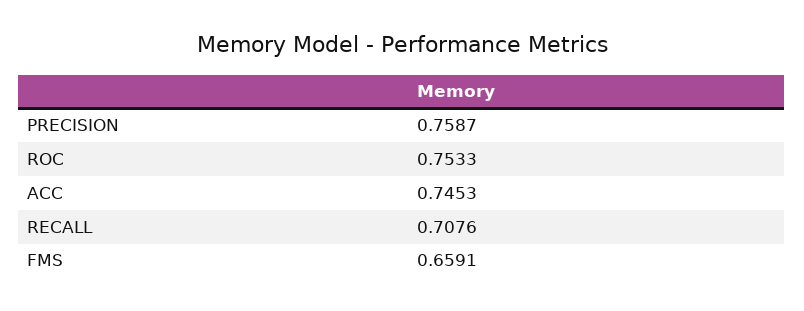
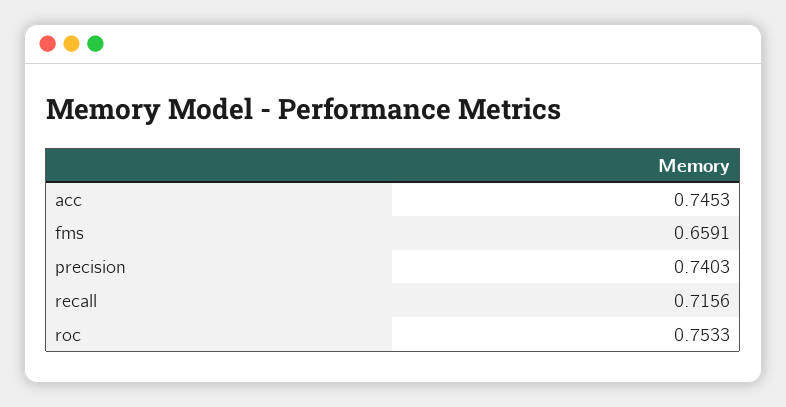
PRECISION: 0.7587 -> 0.7403
RECALL: 0.7076 -> 0.7156

